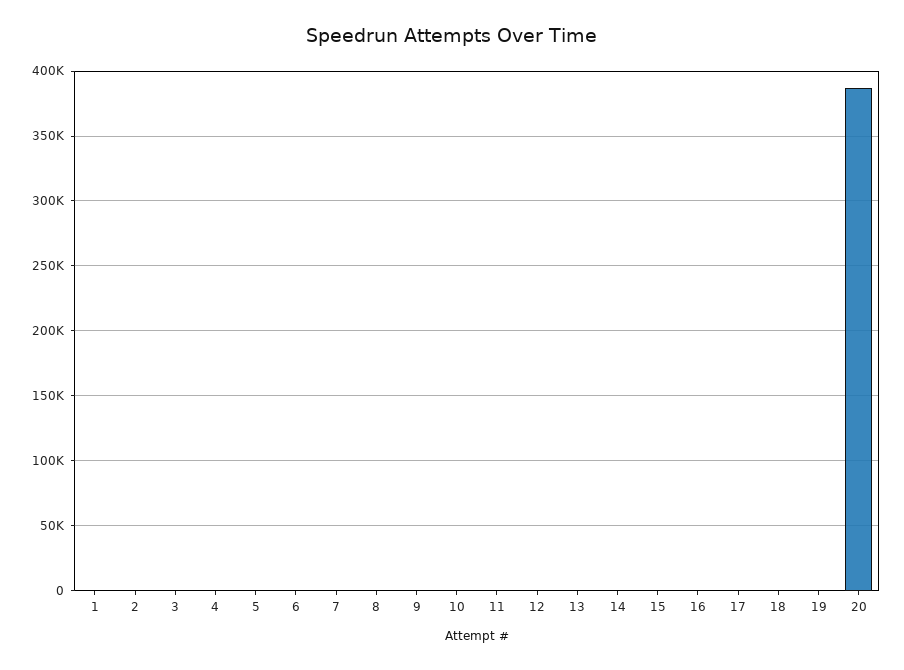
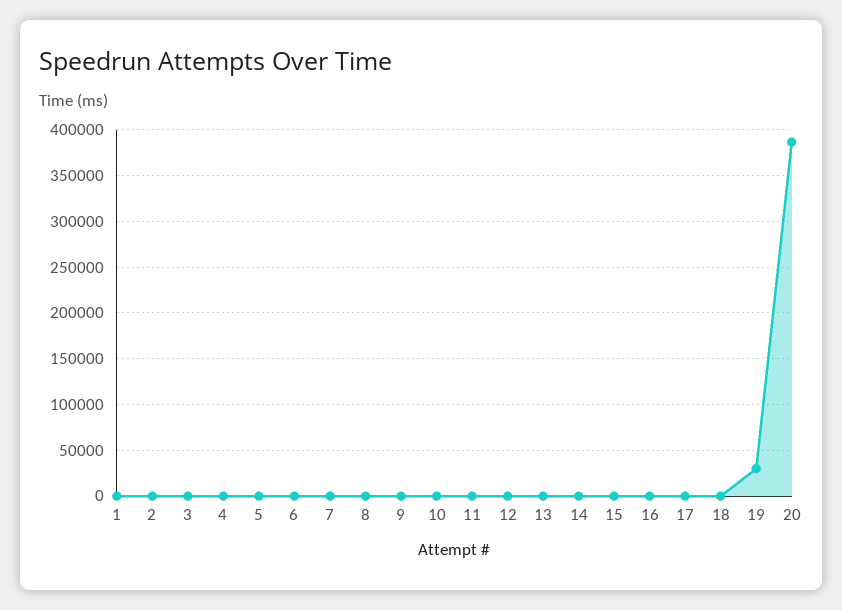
19: 0 -> 30000

